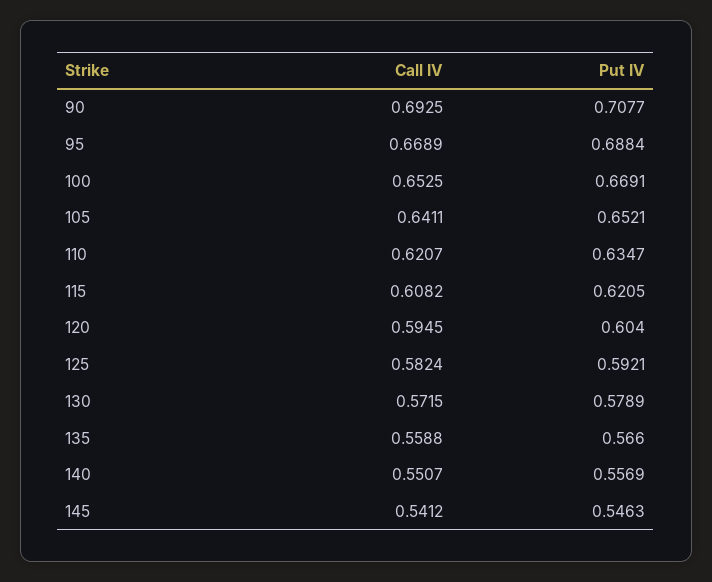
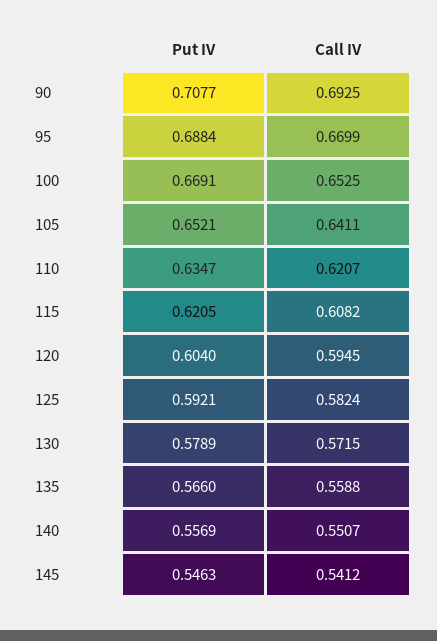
Call IV, 95: 0.6689 -> 0.6699

